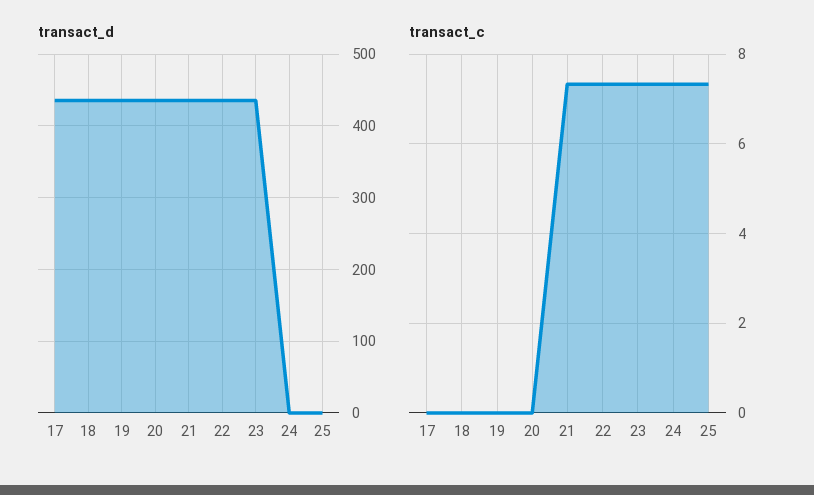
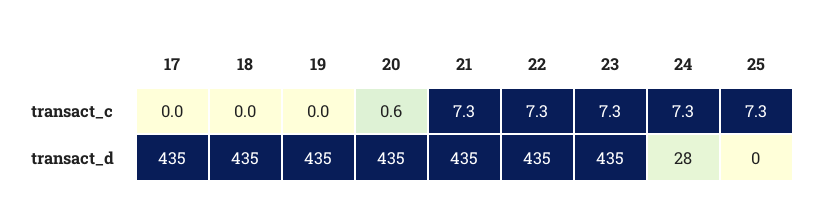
transact_d, 24: 0 -> 28
transact_c, 20: 0 -> 0.6

